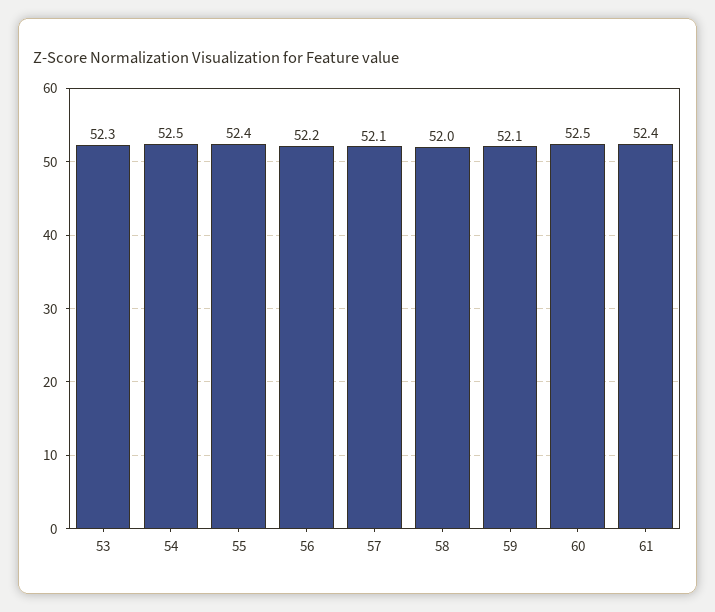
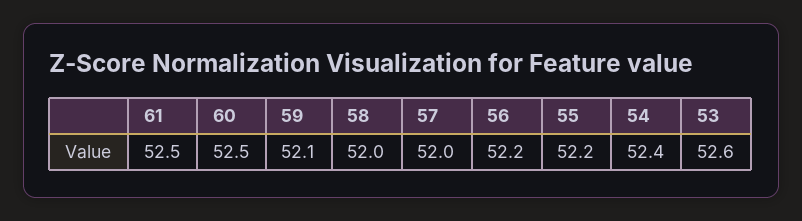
53: 52.3 -> 52.6
54: 52.5 -> 52.4
55: 52.4 -> 52.2
57: 52.1 -> 52
61: 52.4 -> 52.5

